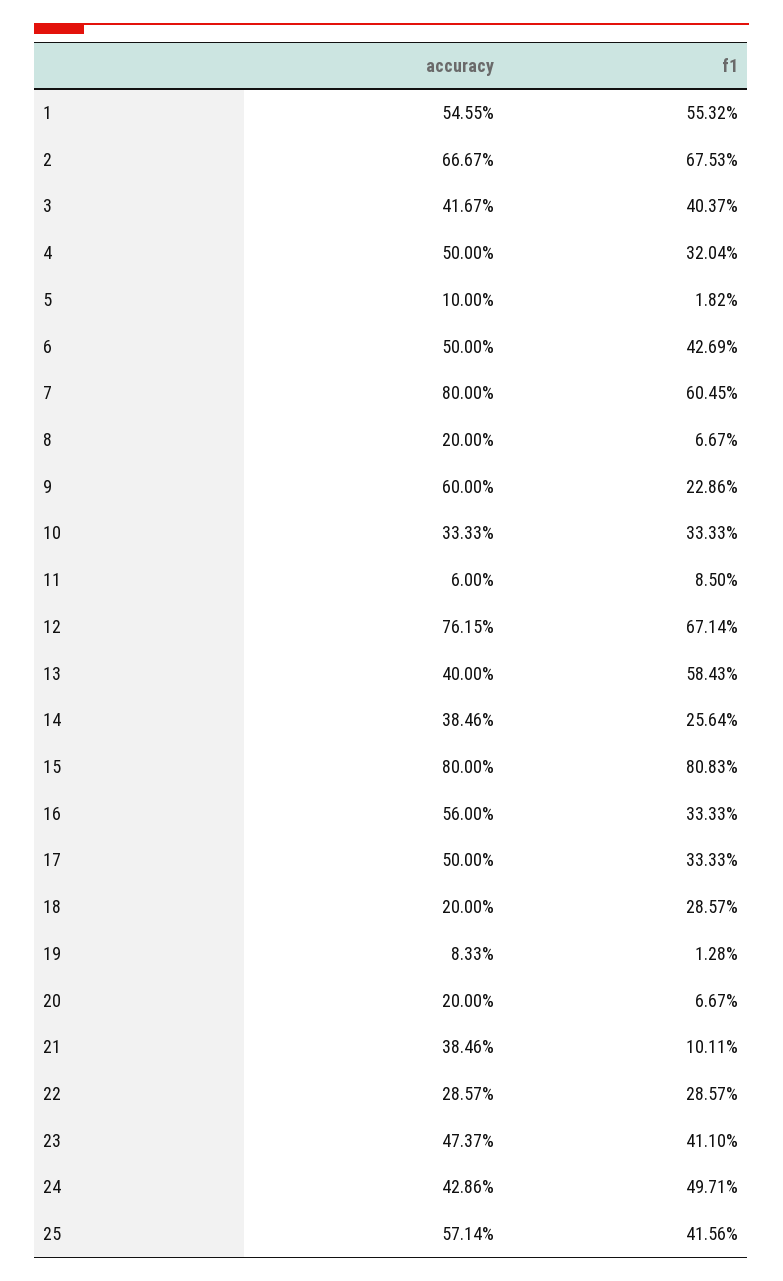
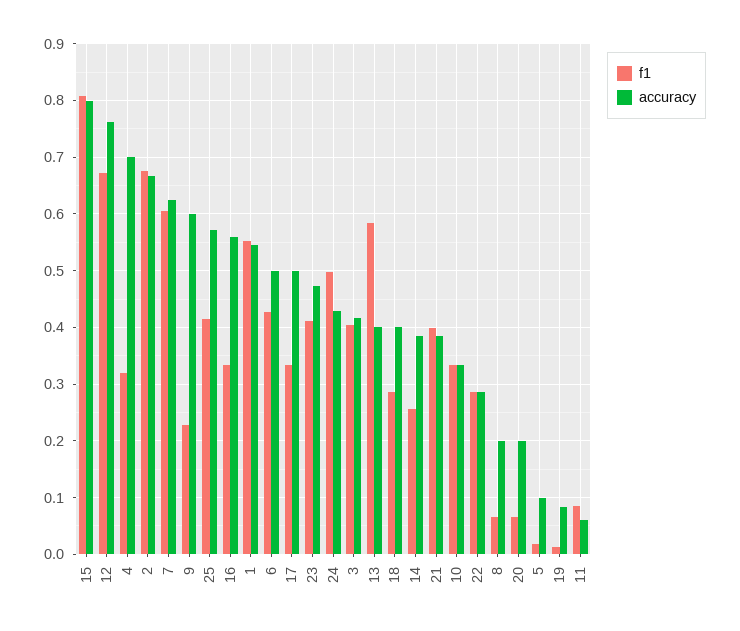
accuracy, 4: 0.5 -> 0.7
accuracy, 7: 0.8 -> 0.62
accuracy, 18: 0.2 -> 0.4
f1, 21: 0.1011 -> 0.4

